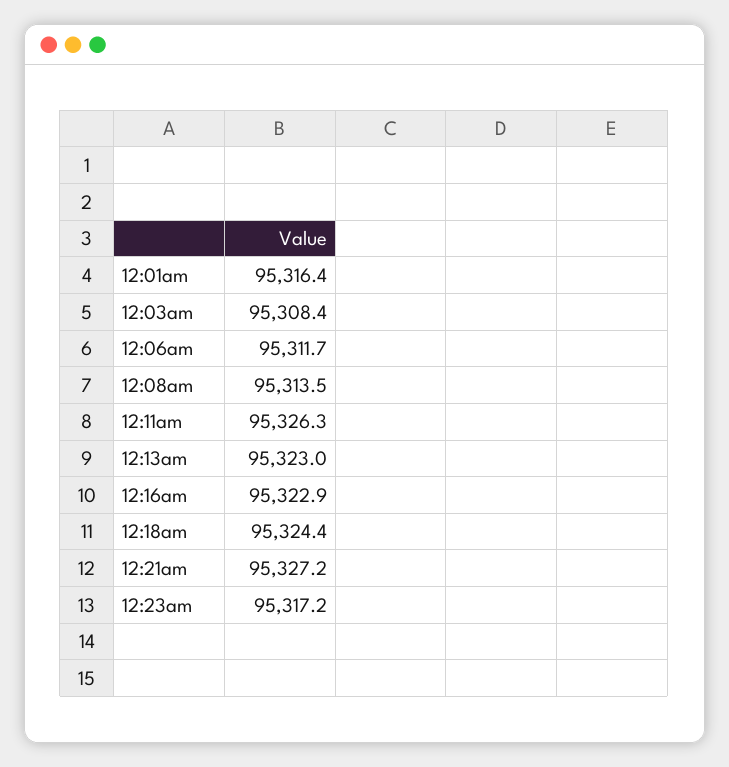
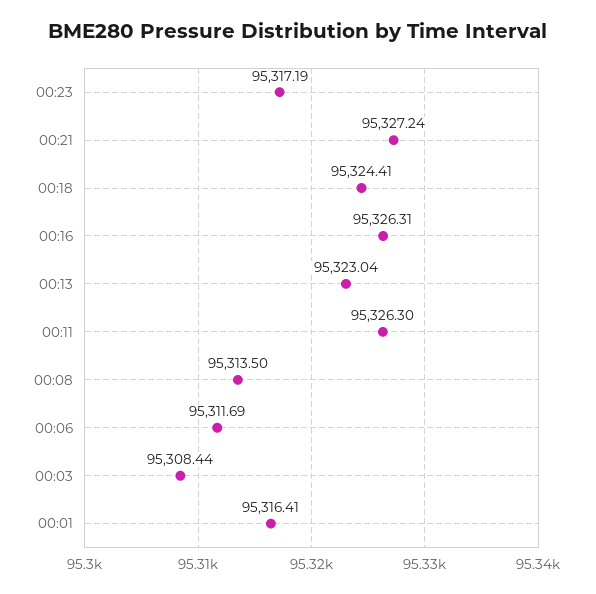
12:16am: 95322.9 -> 95326.31

